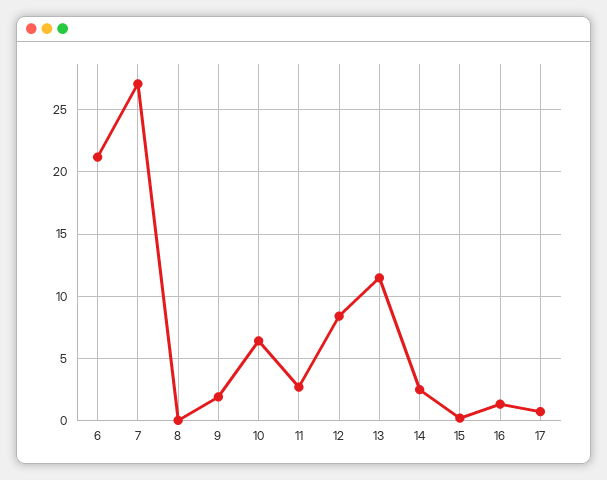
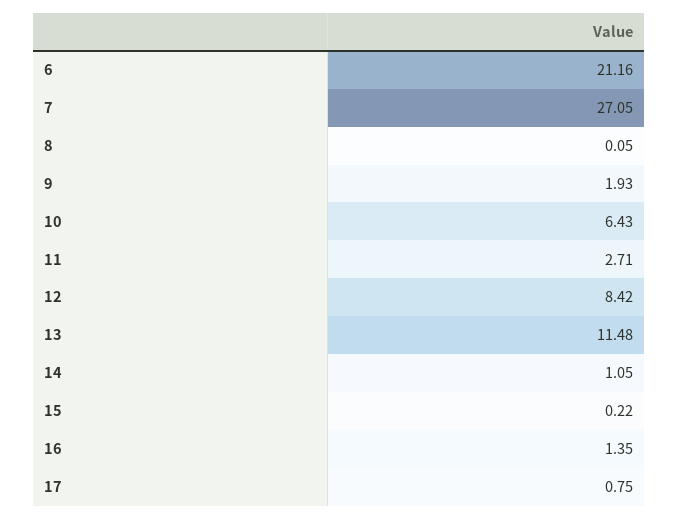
14: 2.5 -> 1.05

